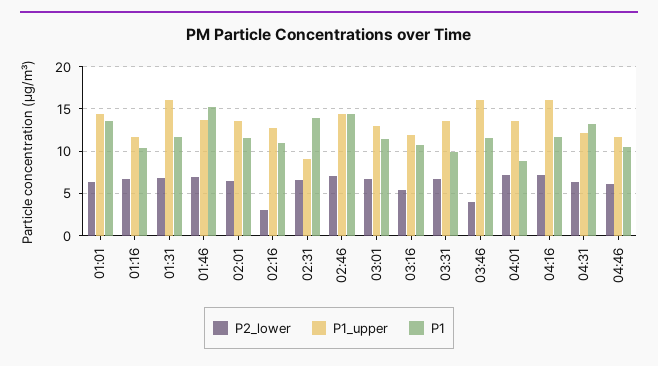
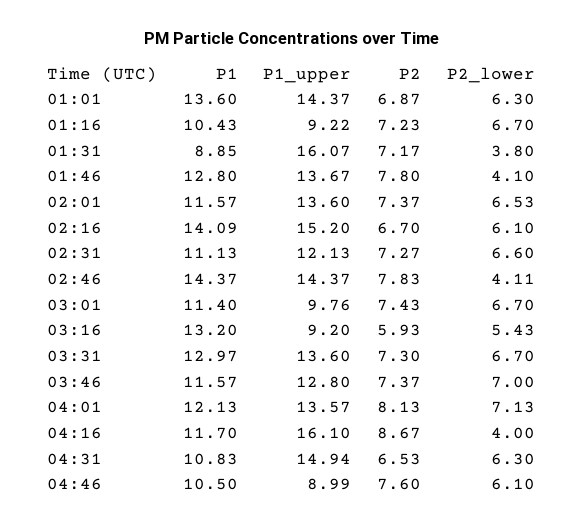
P1_upper, 01:16: 12 -> 9.22
P2_lower, 01:31: 7 -> 3.8
P1, 01:31: 12 -> 8.85
P2_lower, 01:46: 7 -> 4.1
P1, 01:46: 15 -> 12.8
P2_lower, 02:16: 3 -> 6.1
P1_upper, 02:16: 13 -> 15.2
P1, 02:16: 11 -> 14.09
P1_upper, 02:31: 9 -> 12.13
P1, 02:31: 14 -> 11.13
P2_lower, 02:46: 7 -> 4.11
P1_upper, 03:01: 13 -> 9.76
P1_upper, 03:16: 12 -> 9.2
P1, 03:16: 11 -> 13.2
P1, 03:31: 10 -> 12.97
P2_lower, 03:46: 4 -> 7
P1_upper, 03:46: 16 -> 12.8
P1, 04:01: 9 -> 12.13
P2_lower, 04:16: 7 -> 4
P1_upper, 04:31: 12 -> 14.94
P1, 04:31: 13 -> 10.83
P1_upper, 04:46: 12 -> 8.99
P2, 01:01: none -> 6.87
P2, 01:16: none -> 7.23
P2, 01:31: none -> 7.17
P2, 01:46: none -> 7.8
P2, 02:01: none -> 7.37
P2, 02:16: none -> 6.7
P2, 02:31: none -> 7.27
P2, 02:46: none -> 7.83
P2, 03:01: none -> 7.43
P2, 03:16: none -> 5.93
P2, 03:31: none -> 7.3
P2, 03:46: none -> 7.37
P2, 04:01: none -> 8.13
P2, 04:16: none -> 8.67
P2, 04:31: none -> 6.53
P2, 04:46: none -> 7.6

